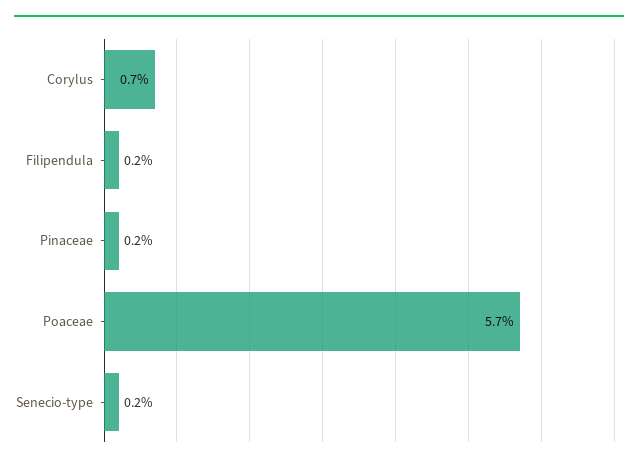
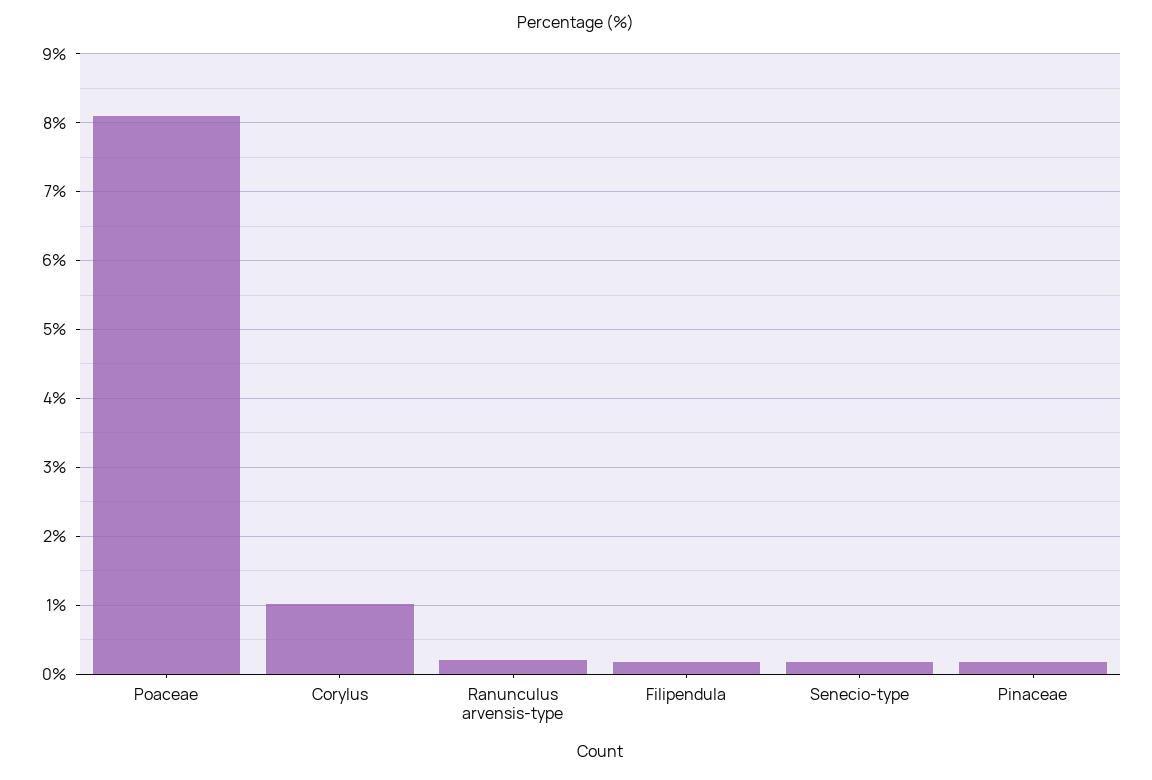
Corylus: 0.7 -> 1
Poaceae: 5.7 -> 8.1
Ranunculus arvensis-type: none -> 0.2

